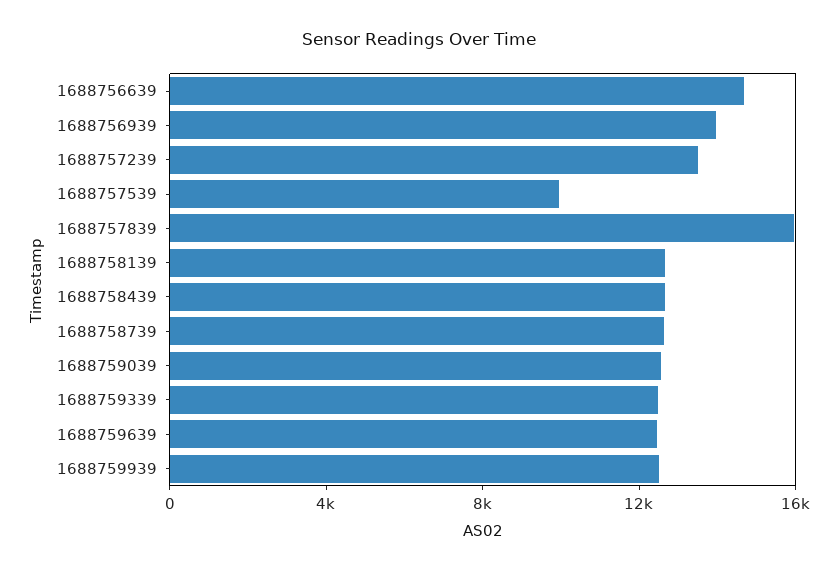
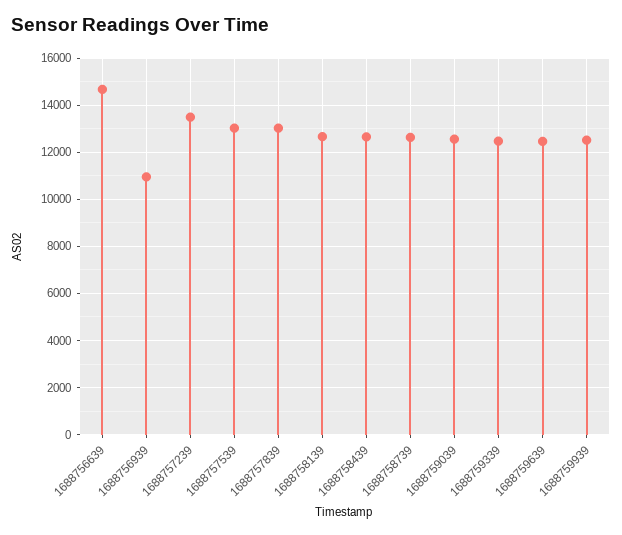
1688756939: 14000 -> 11000
1688757539: 10000 -> 13000
1688757839: 16000 -> 13000

